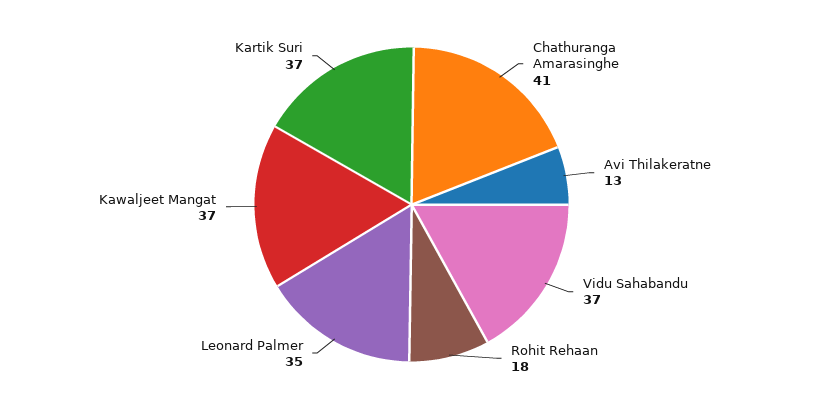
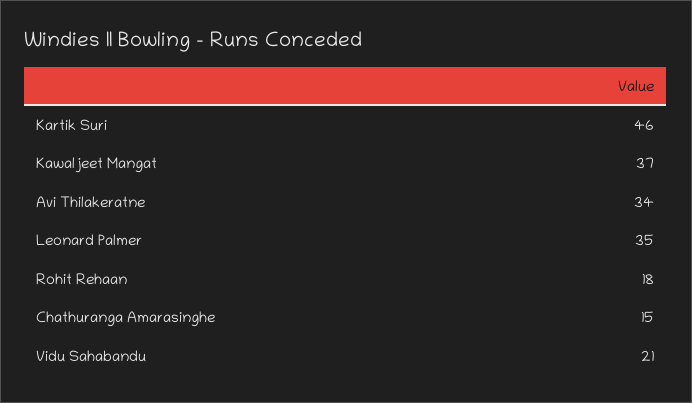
Chathuranga Amarasinghe: 41 -> 15
Avi Thilakeratne: 13 -> 34
Vidu Sahabandu: 37 -> 21
Kartik Suri: 37 -> 46

